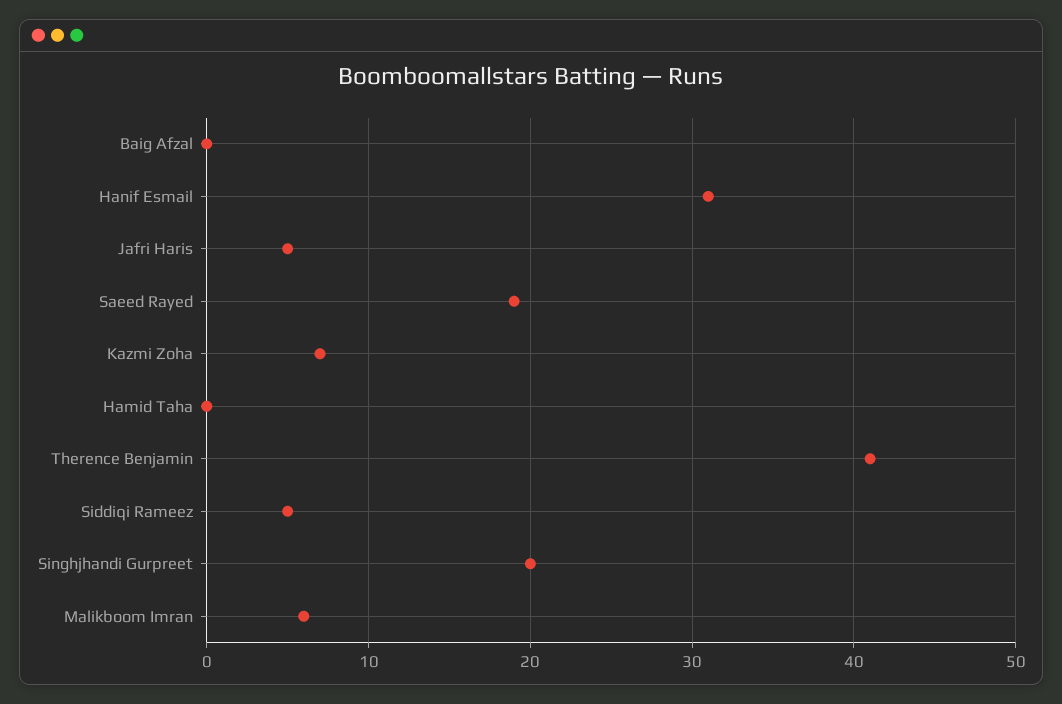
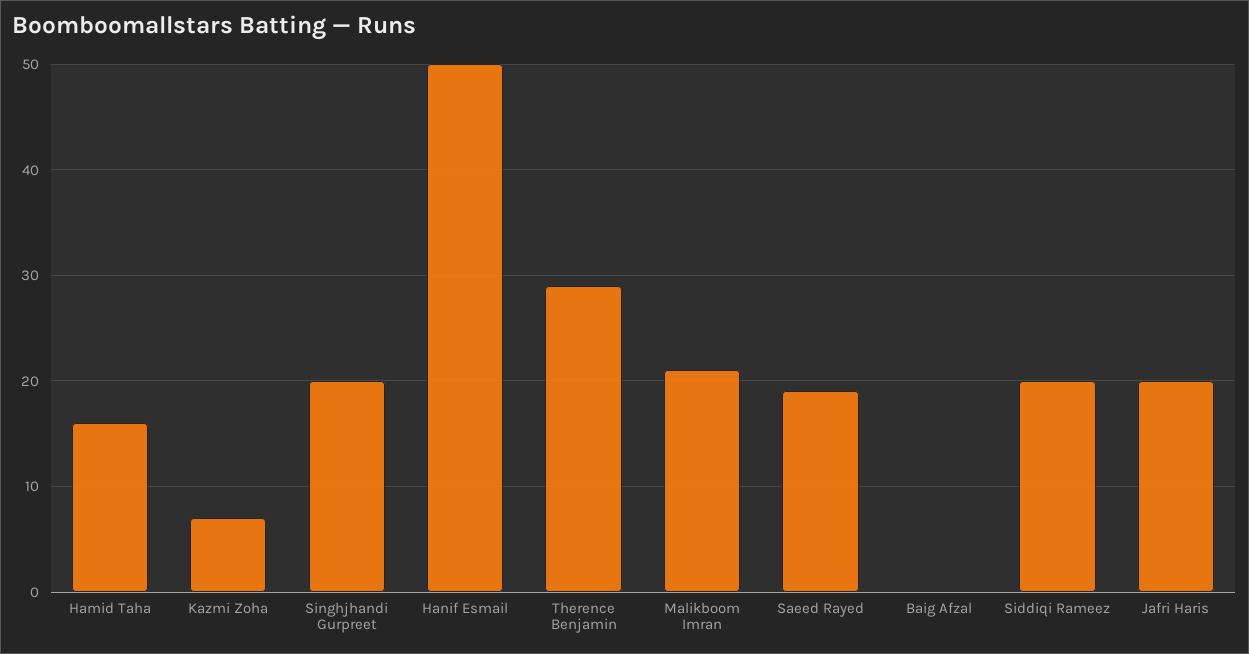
Hanif Esmail: 31 -> 50
Jafri Haris: 5 -> 20
Hamid Taha: 0 -> 16
Therence Benjamin: 41 -> 29
Siddiqi Rameez: 5 -> 20
Malikboom Imran: 6 -> 21

